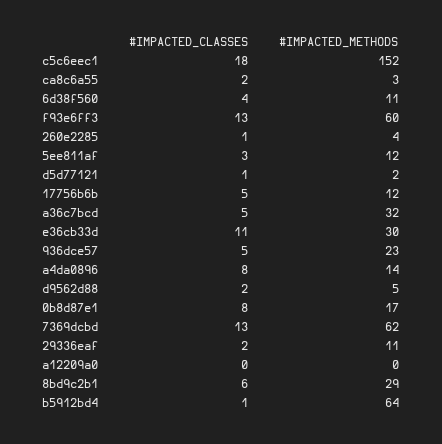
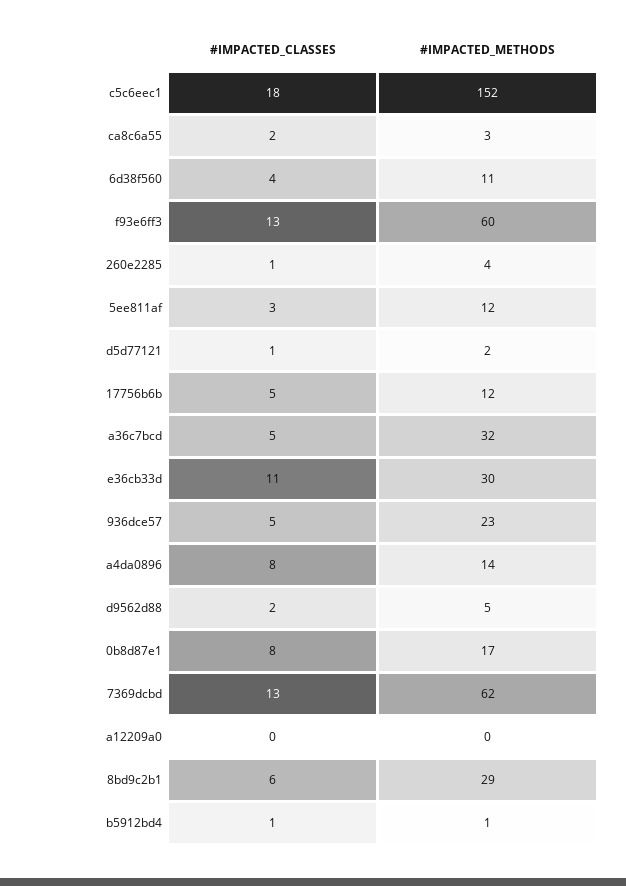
#IMPACTED_CLASSES, 29336eaf: 2 -> none
#IMPACTED_METHODS, 29336eaf: 11 -> none
#IMPACTED_METHODS, b5912bd4: 64 -> 1

